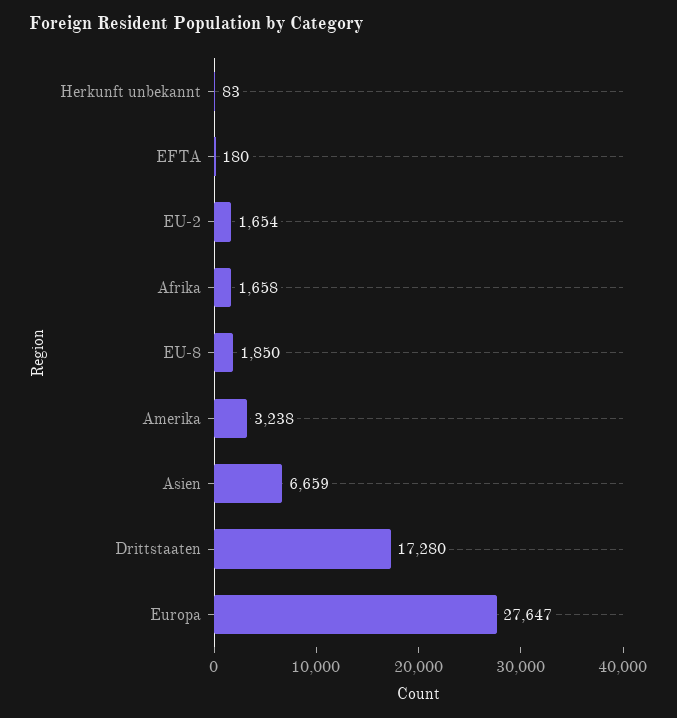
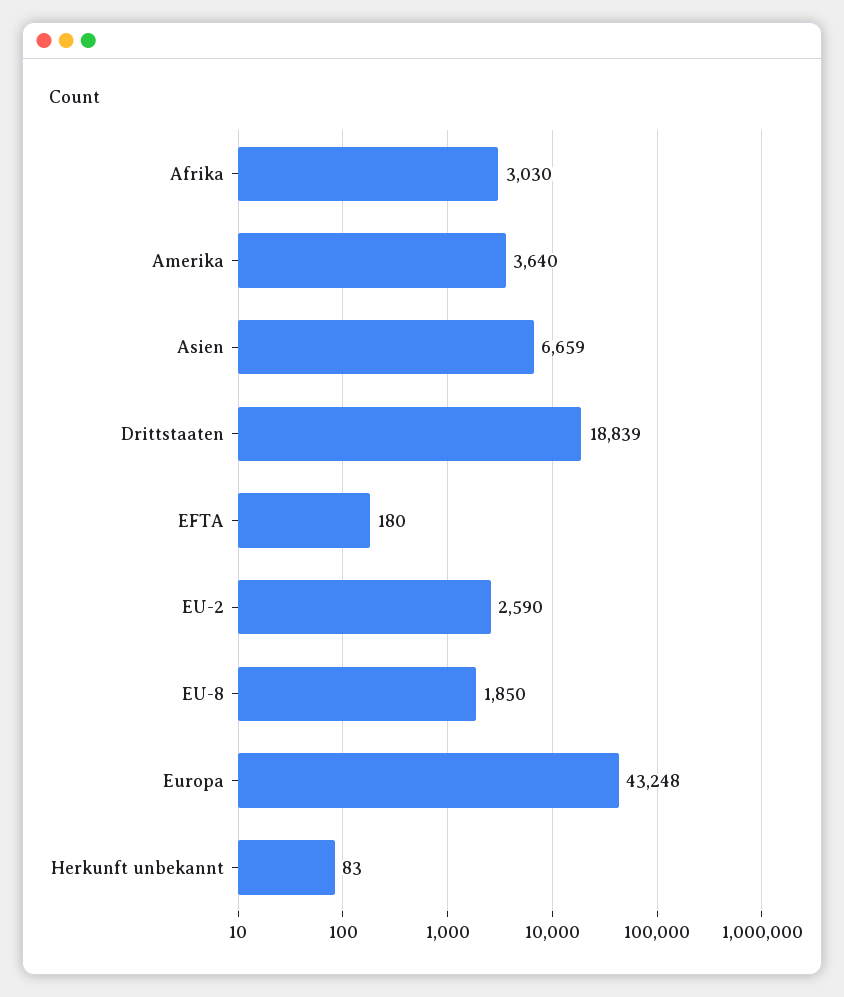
EU-2: 1654 -> 2590
Afrika: 1658 -> 3030
Amerika: 3238 -> 3640
Drittstaaten: 17280 -> 18839
Europa: 27647 -> 43248

